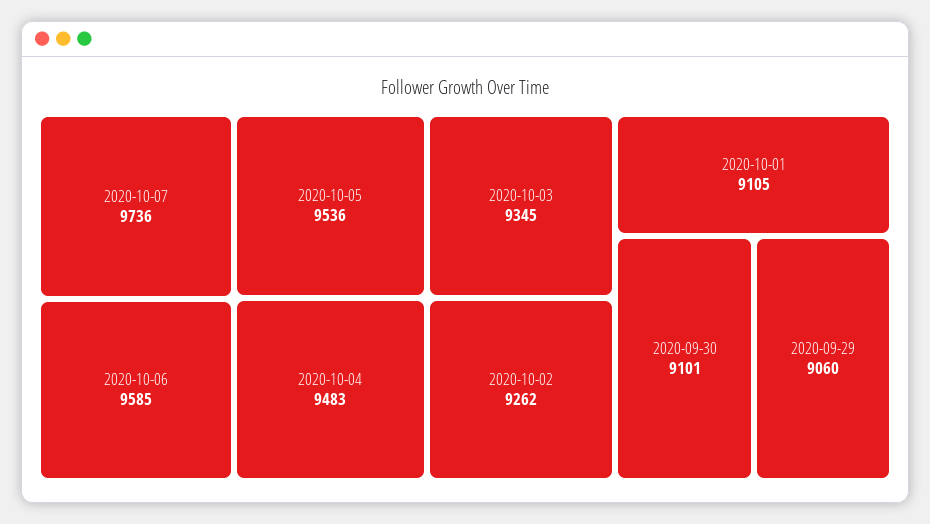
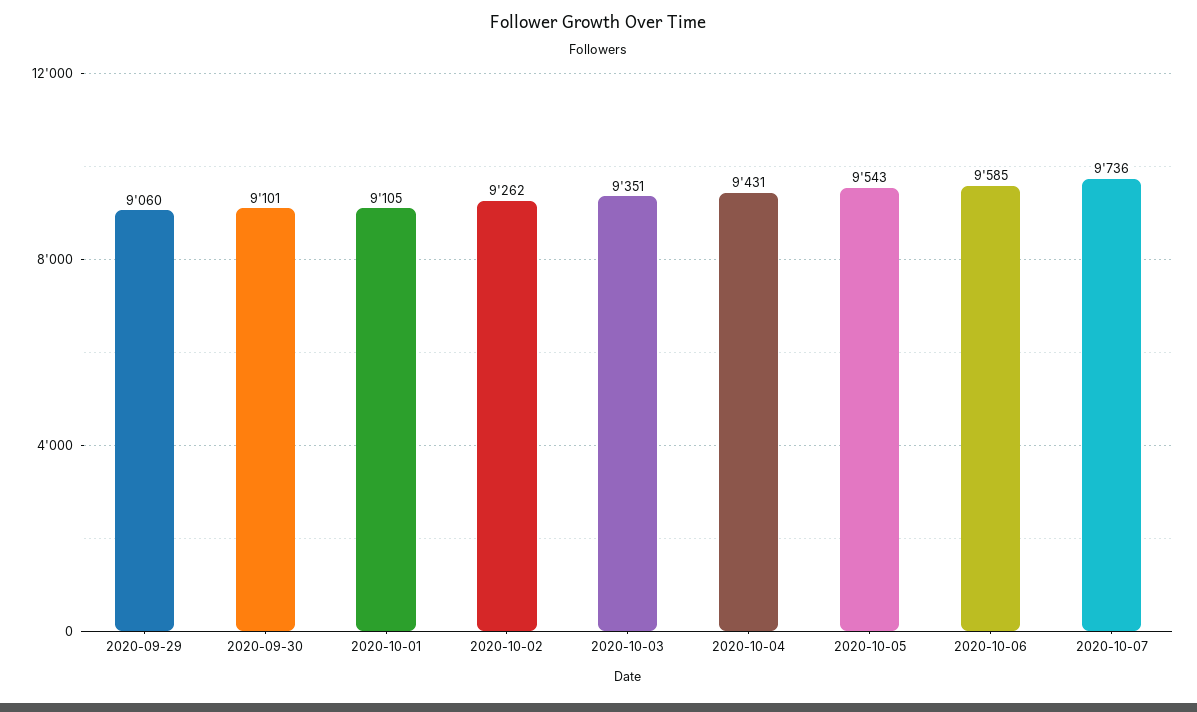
2020-10-05: 9536 -> 9543
2020-10-04: 9483 -> 9431
2020-10-03: 9345 -> 9351

